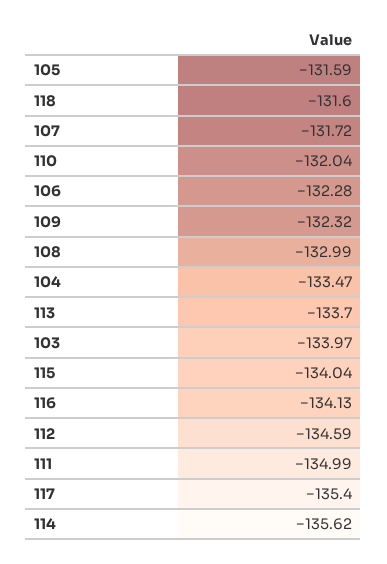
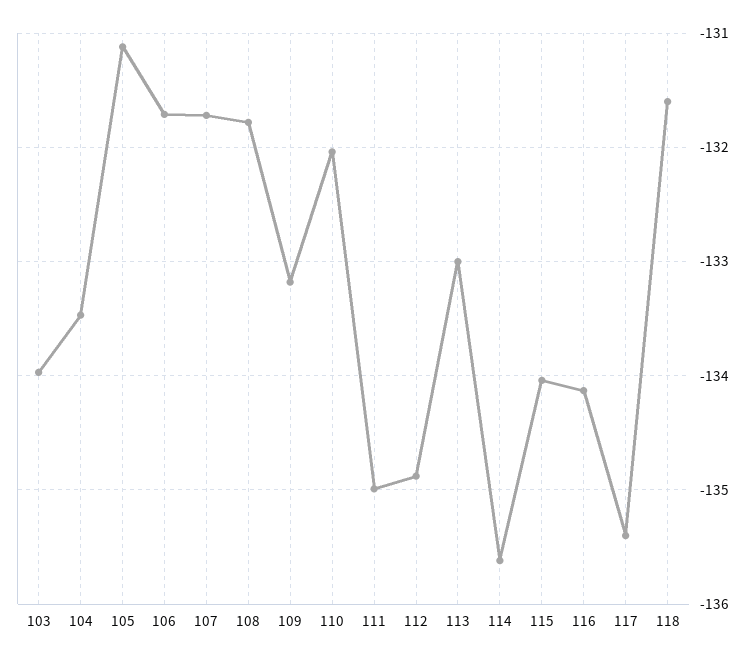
105: -131.59 -> -131.1
106: -132.28 -> -131.7
109: -132.32 -> -133.2
108: -132.99 -> -131.8
113: -133.7 -> -133
112: -134.59 -> -134.9

